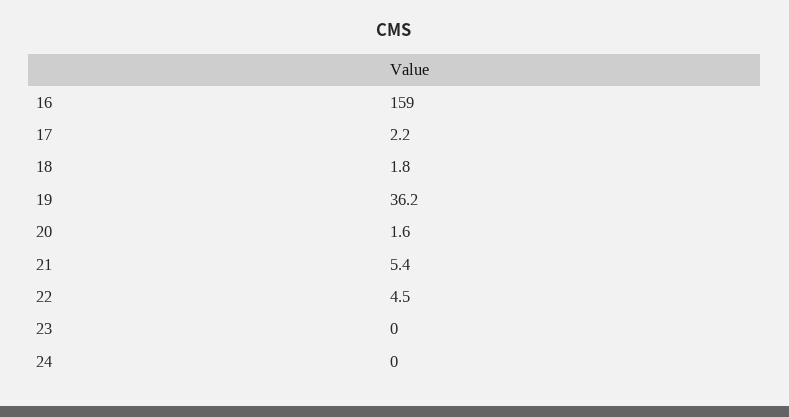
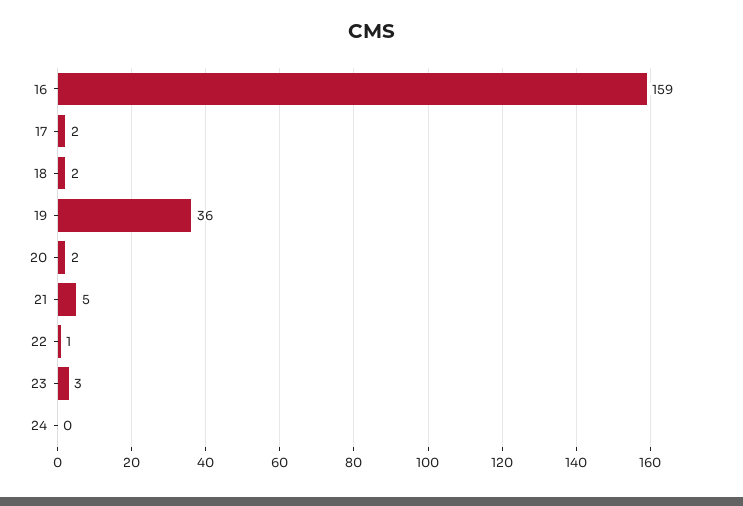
22: 4.5 -> 1
23: 0 -> 3

